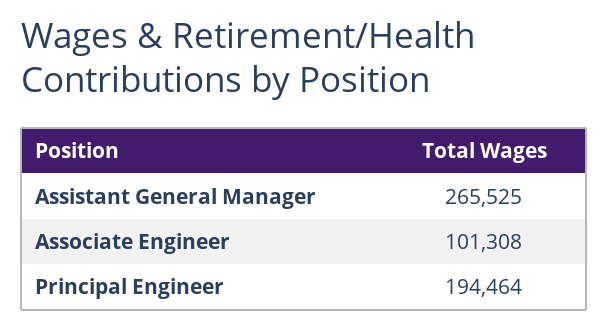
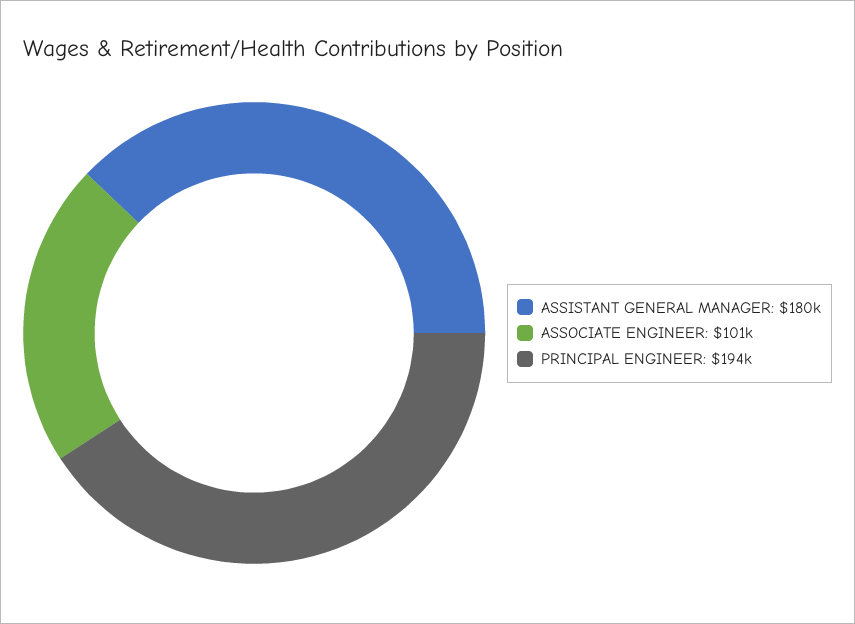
Assistant General Manager: 265525 -> 180000

